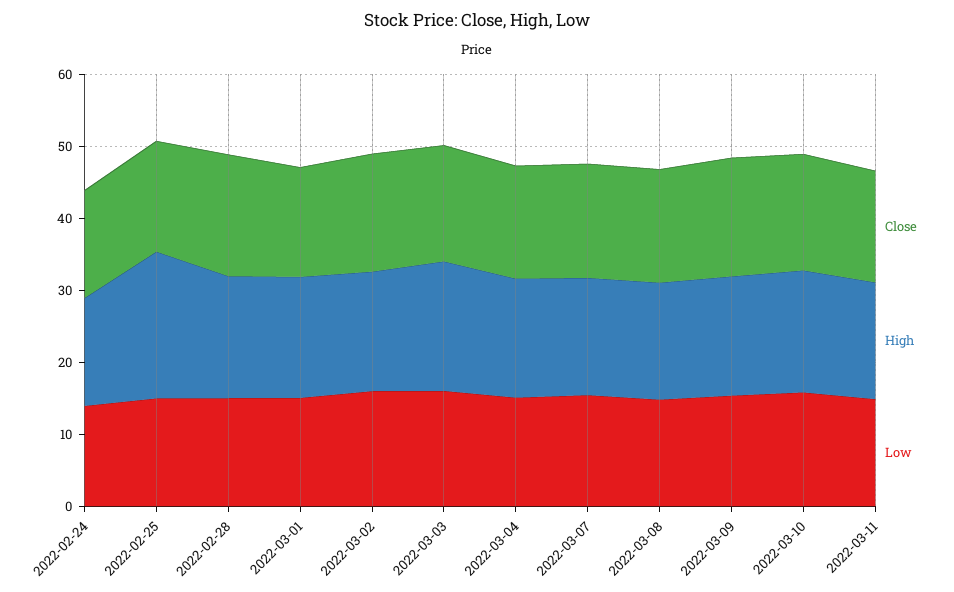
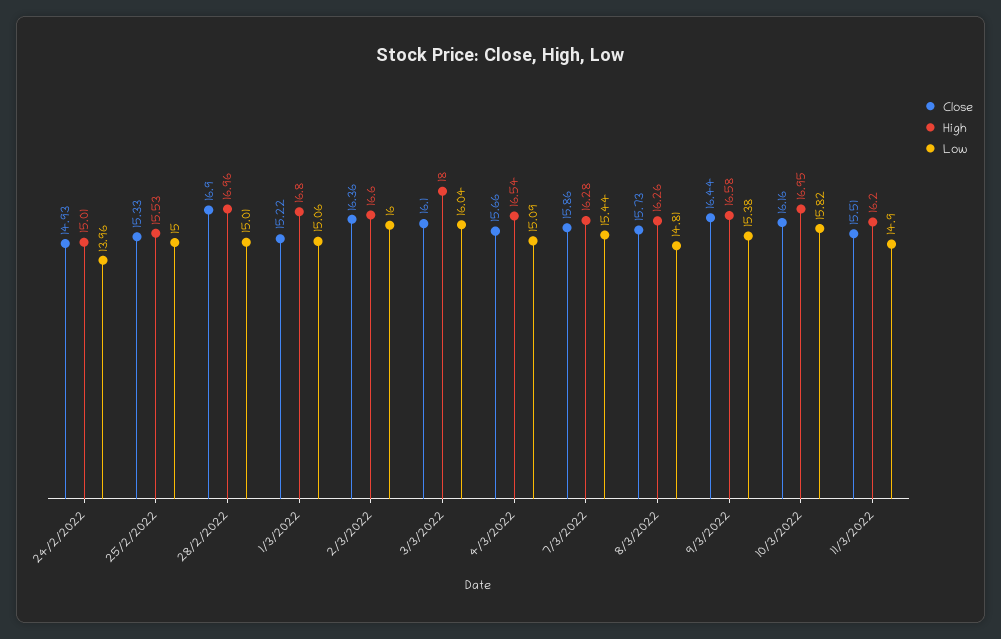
High, 2022-02-25: 20 -> 15.53

